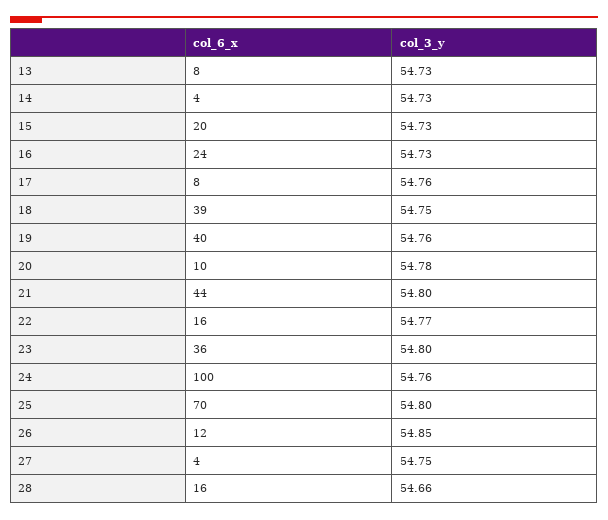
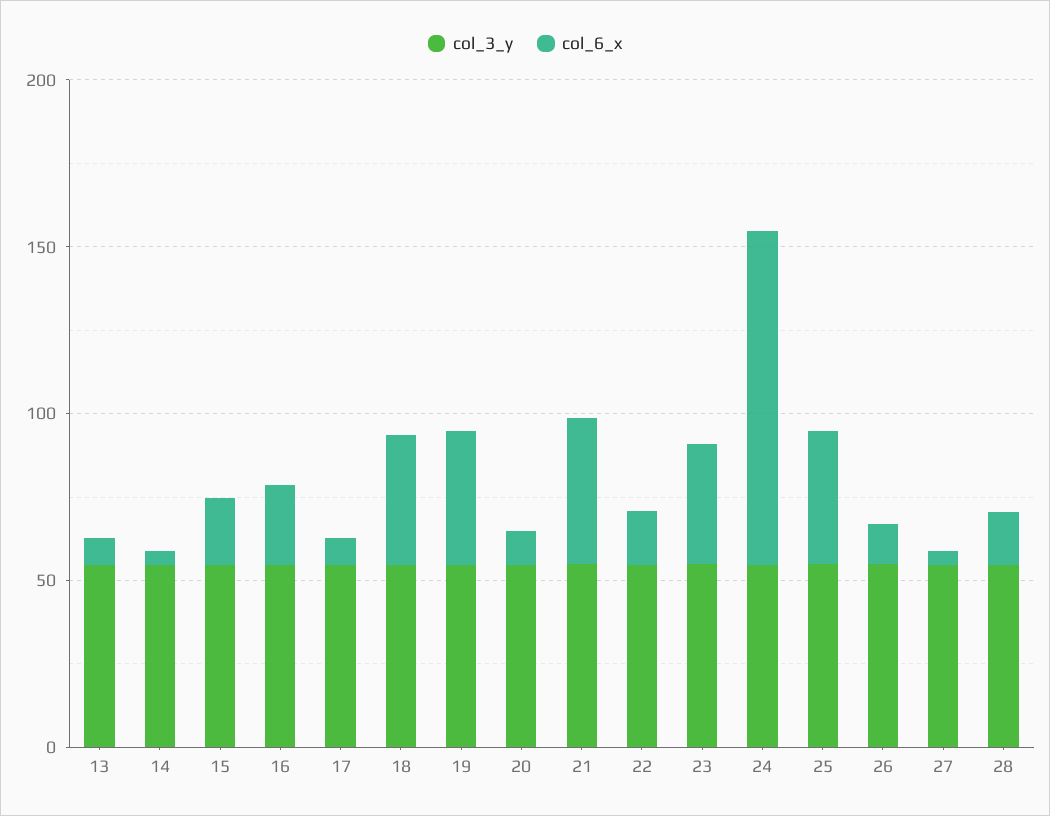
col_6_x, 25: 70 -> 40

